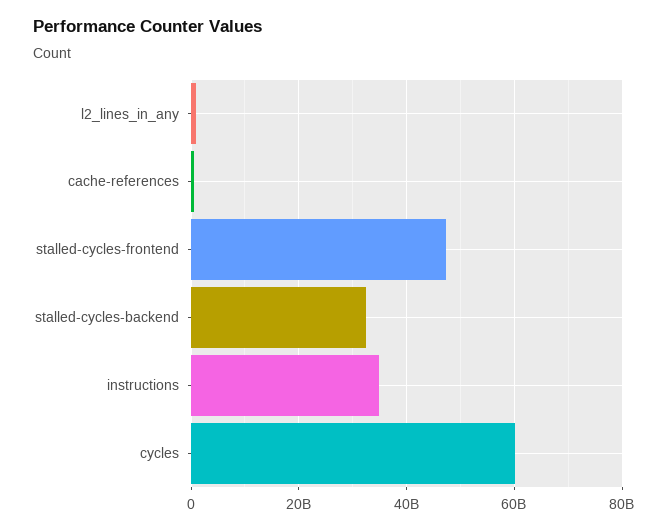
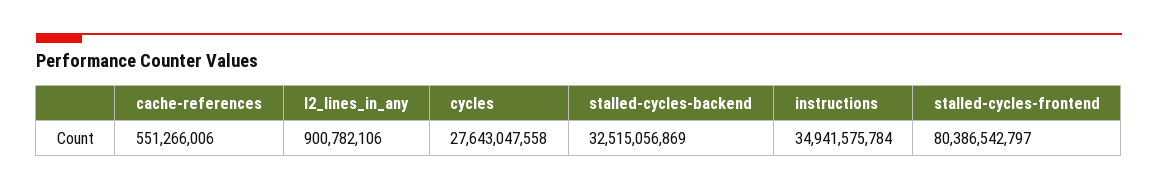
stalled-cycles-frontend: 48000000000 -> 80386542797
cycles: 60000000000 -> 27643047558

